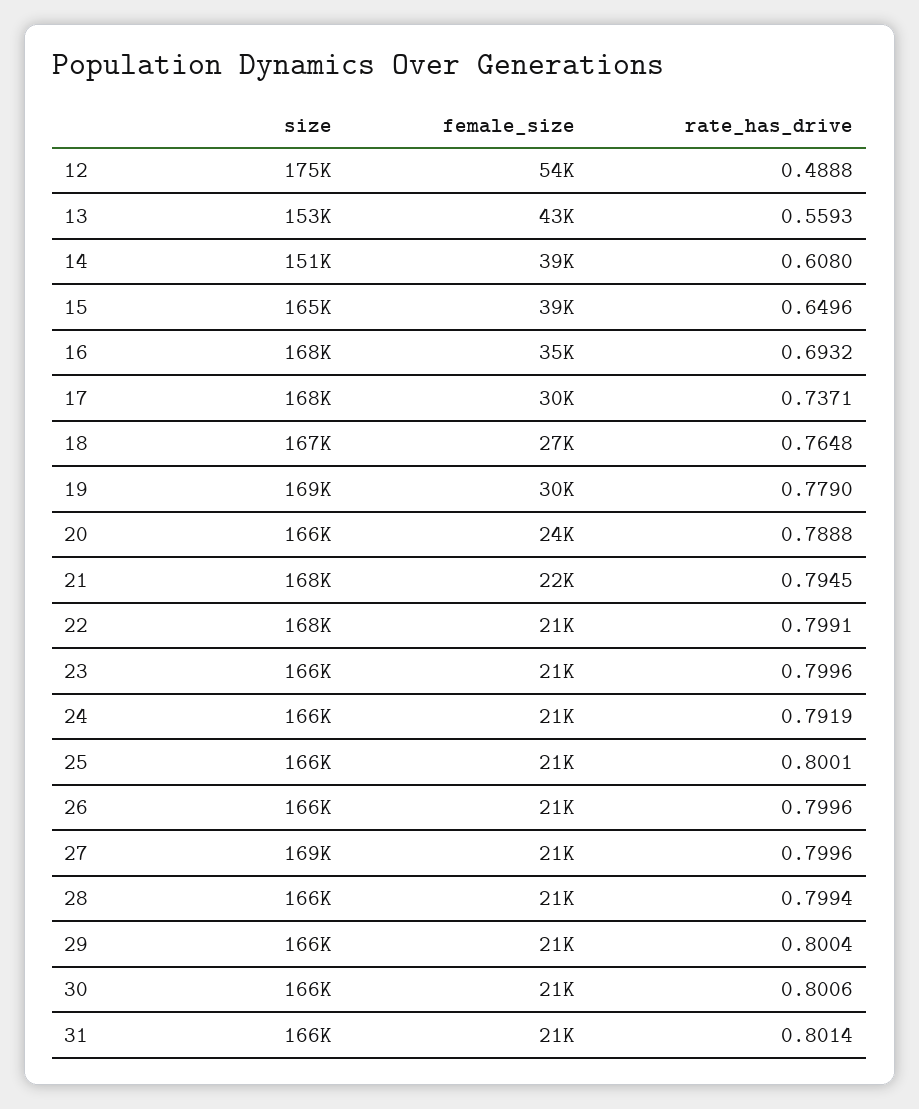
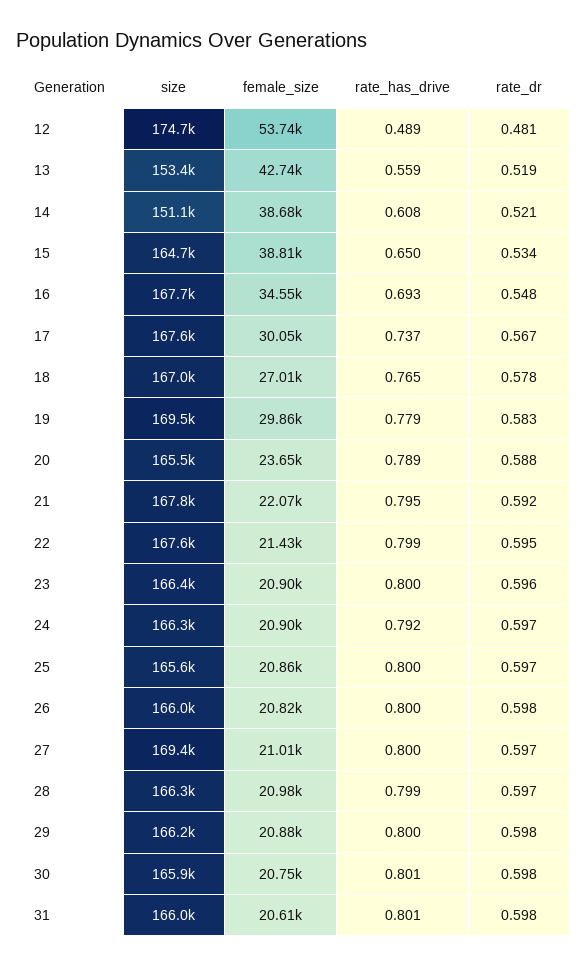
rate_dr, 12: none -> 0.481
rate_dr, 13: none -> 0.519
rate_dr, 14: none -> 0.521
rate_dr, 15: none -> 0.534
rate_dr, 16: none -> 0.548
rate_dr, 17: none -> 0.567
rate_dr, 18: none -> 0.578
rate_dr, 19: none -> 0.583
rate_dr, 20: none -> 0.588
rate_dr, 21: none -> 0.592
rate_dr, 22: none -> 0.595
rate_dr, 23: none -> 0.596
rate_dr, 24: none -> 0.597
rate_dr, 25: none -> 0.597
rate_dr, 26: none -> 0.598
rate_dr, 27: none -> 0.597
rate_dr, 28: none -> 0.597
rate_dr, 29: none -> 0.598
rate_dr, 30: none -> 0.598
rate_dr, 31: none -> 0.598

